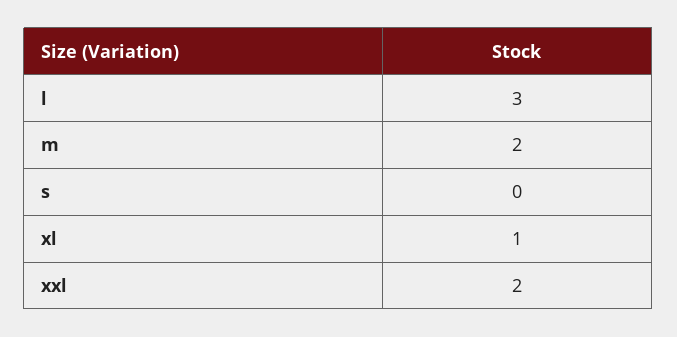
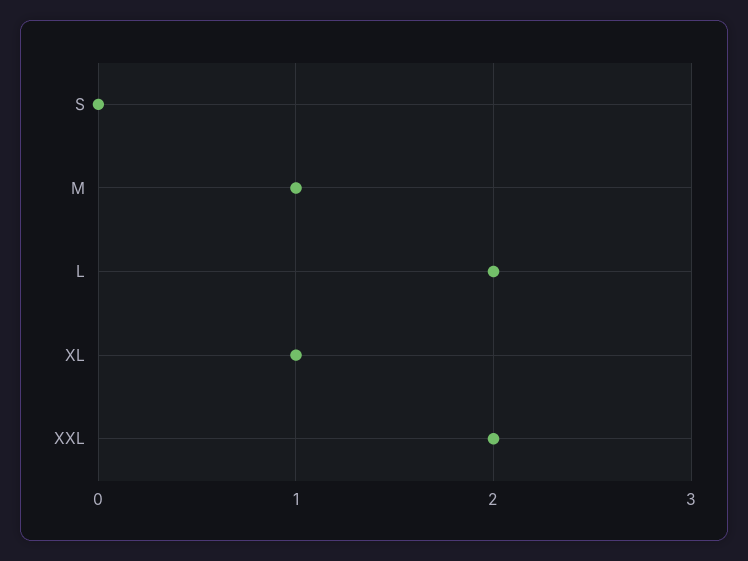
l: 3 -> 2
m: 2 -> 1

